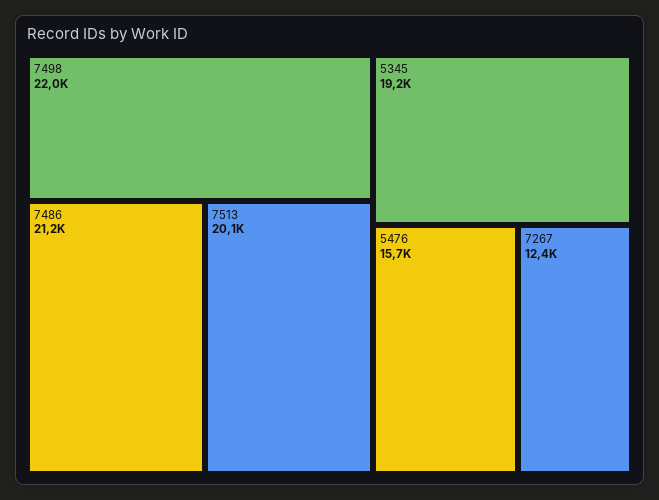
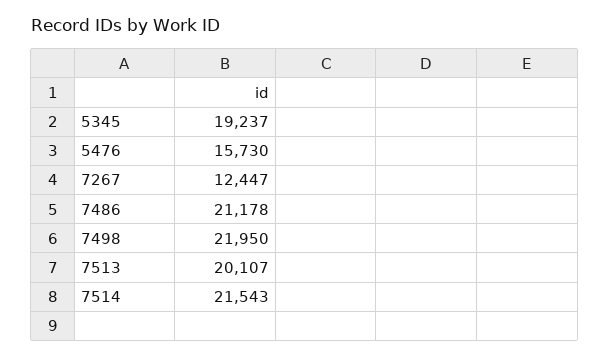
7514: none -> 21543

